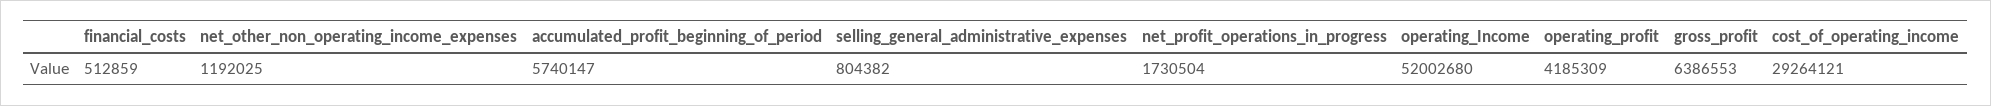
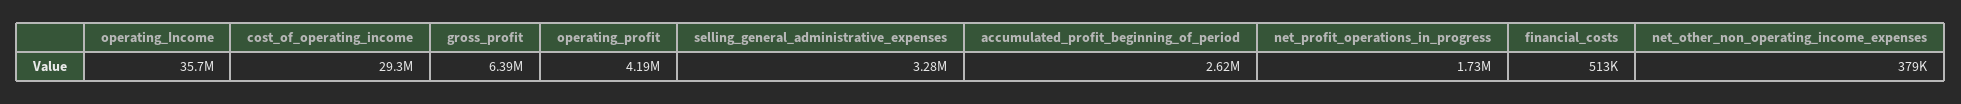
net_other_non_operating_income_expenses: 1192025 -> 379000
accumulated_profit_beginning_of_period: 5740147 -> 2620000
selling_general_administrative_expenses: 804382 -> 3280000
operating_Income: 52002680 -> 35700000

